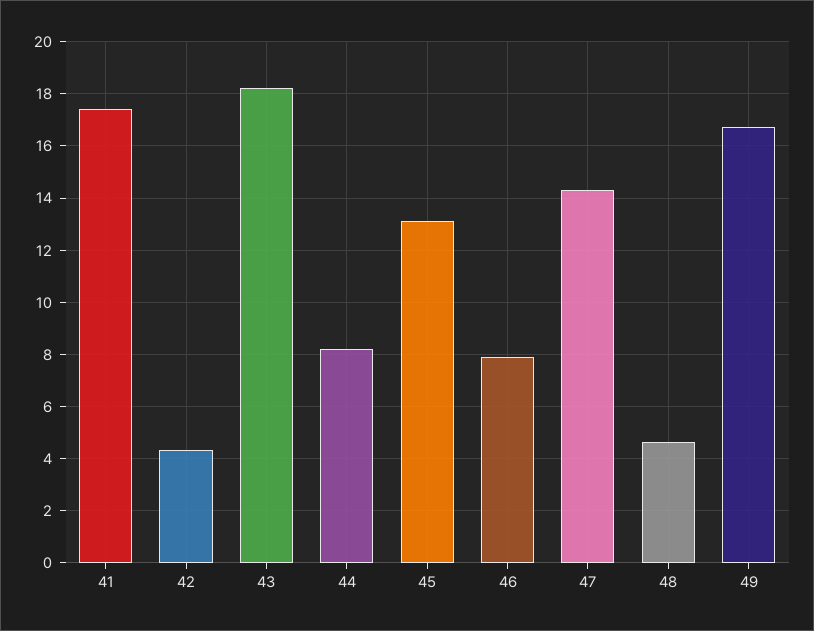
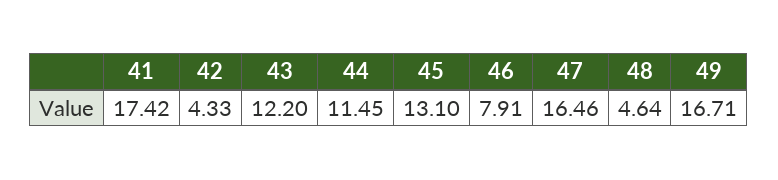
43: 18.25 -> 12.2
44: 8.25 -> 11.45
47: 14.25 -> 16.46

